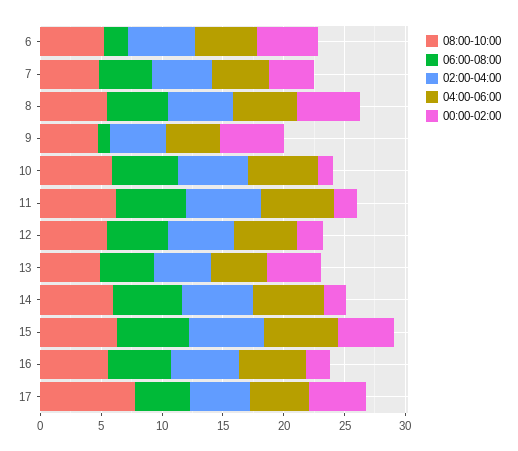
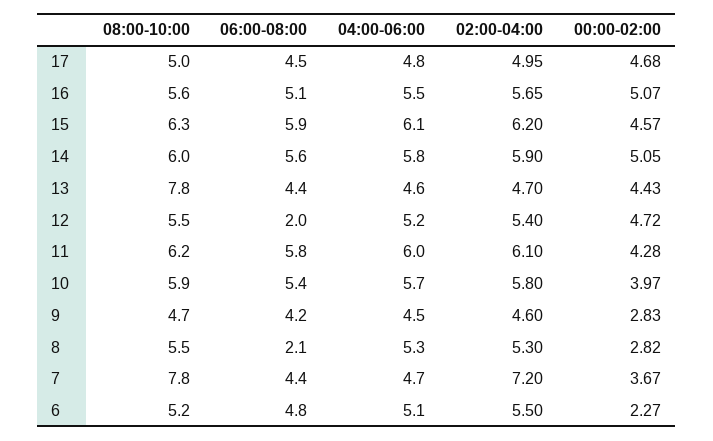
06:00-08:00, 6: 2 -> 4.8
00:00-02:00, 6: 5 -> 2.27
08:00-10:00, 7: 5 -> 7.8
02:00-04:00, 7: 5 -> 7.2
06:00-08:00, 8: 5 -> 2.1
00:00-02:00, 8: 5 -> 2.82
06:00-08:00, 9: 1 -> 4.2
00:00-02:00, 9: 5 -> 2.83
00:00-02:00, 10: 1 -> 3.97
00:00-02:00, 11: 2 -> 4.28
06:00-08:00, 12: 5 -> 2
00:00-02:00, 12: 2 -> 4.72
08:00-10:00, 13: 5 -> 7.8
00:00-02:00, 14: 2 -> 5.05
00:00-02:00, 16: 2 -> 5.07
08:00-10:00, 17: 8 -> 5

